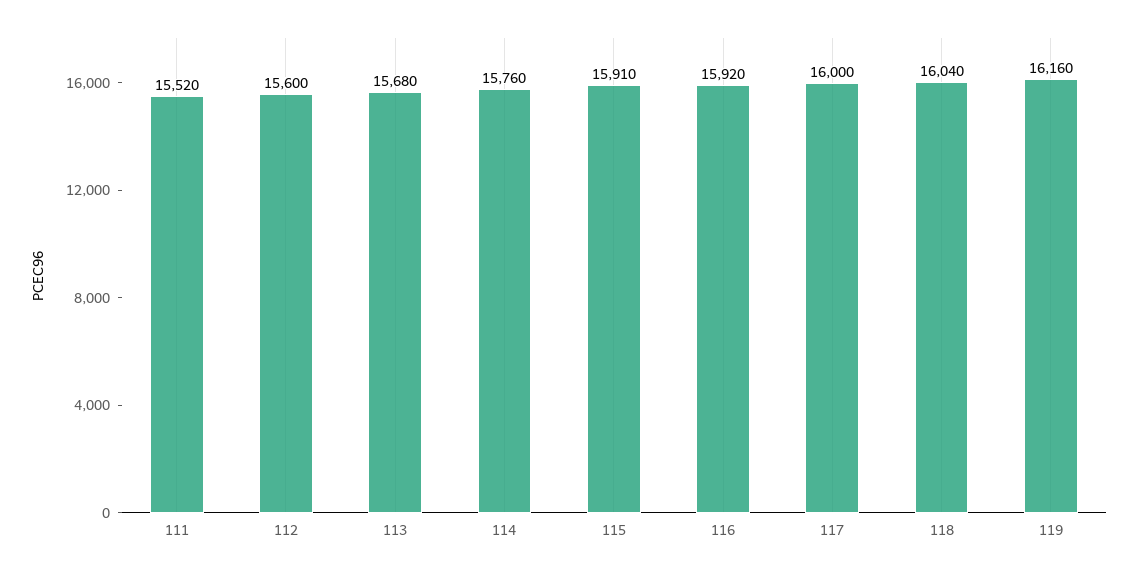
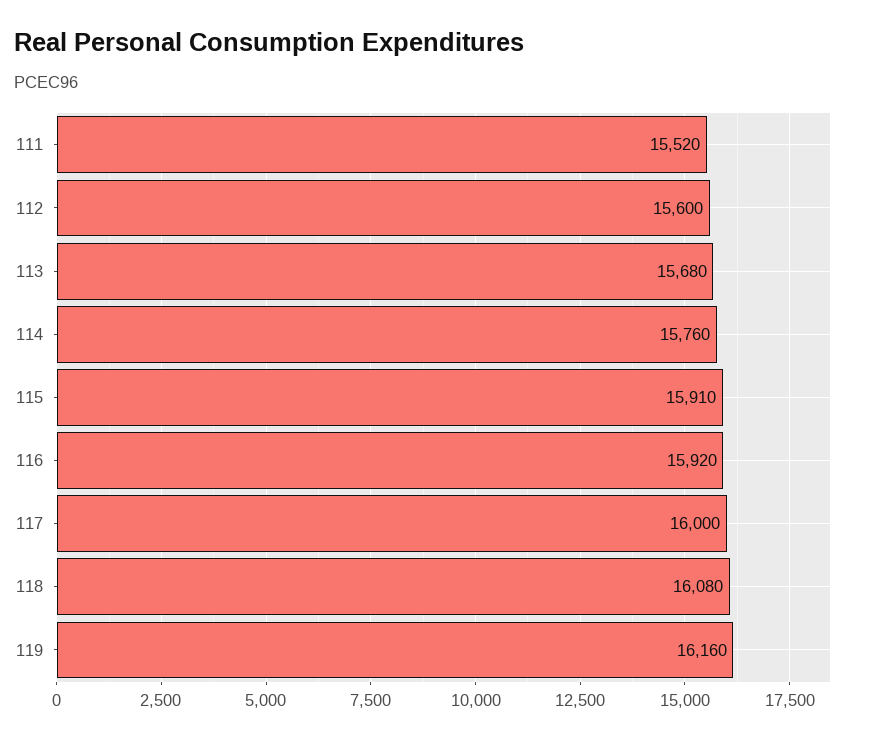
118: 16040 -> 16080

